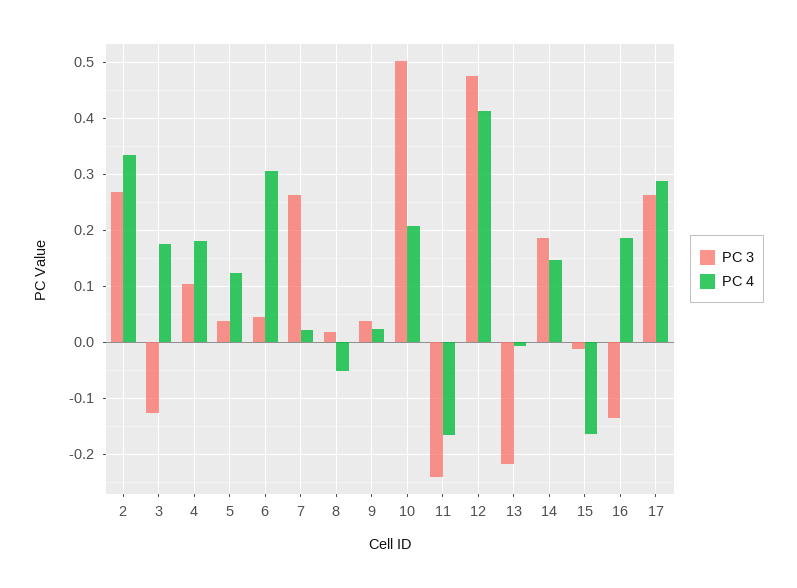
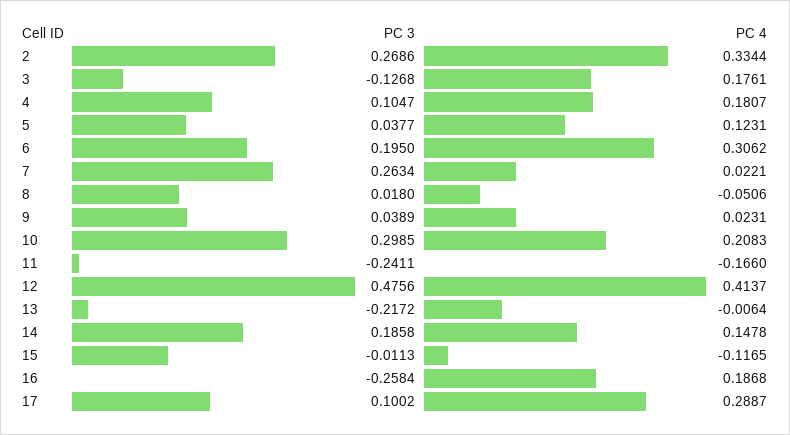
PC 3, 6: 0.04 -> 0.195
PC 3, 10: 0.5 -> 0.2985
PC 4, 15: -0.16 -> -0.1165
PC 3, 16: -0.14 -> -0.2584
PC 3, 17: 0.26 -> 0.1002

